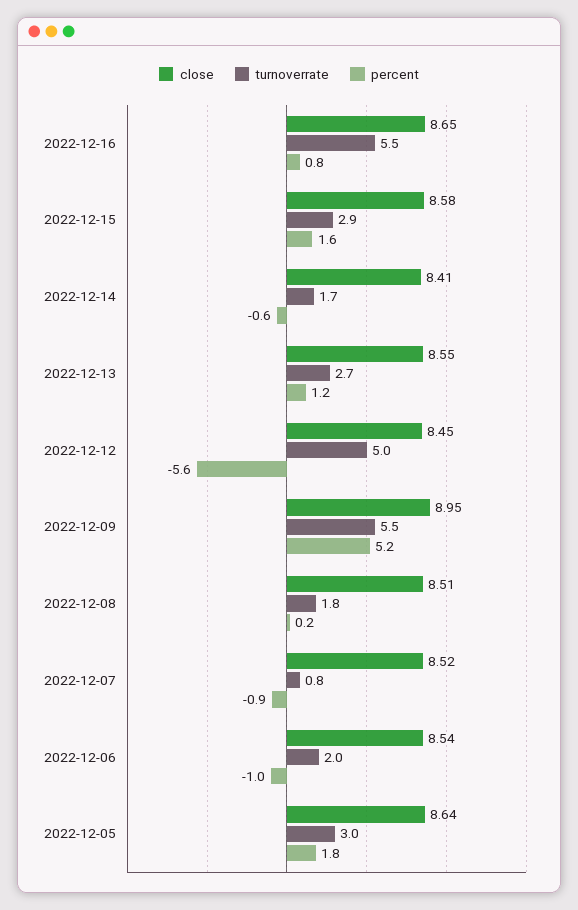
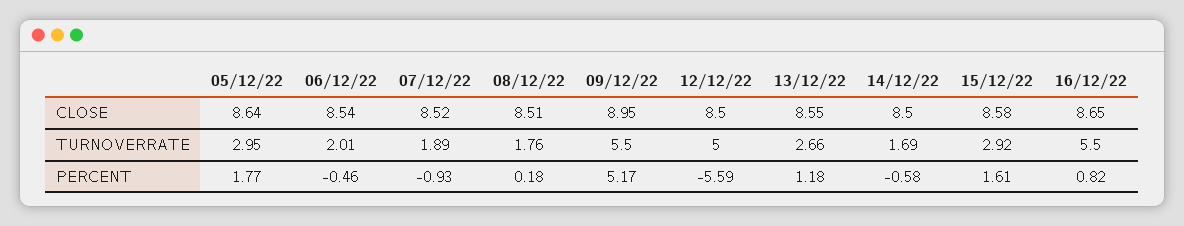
close, 2022-12-14: 8.41 -> 8.5
close, 2022-12-12: 8.45 -> 8.5
turnoverrate, 2022-12-07: 0.8 -> 1.89
percent, 2022-12-06: -1 -> -0.46

